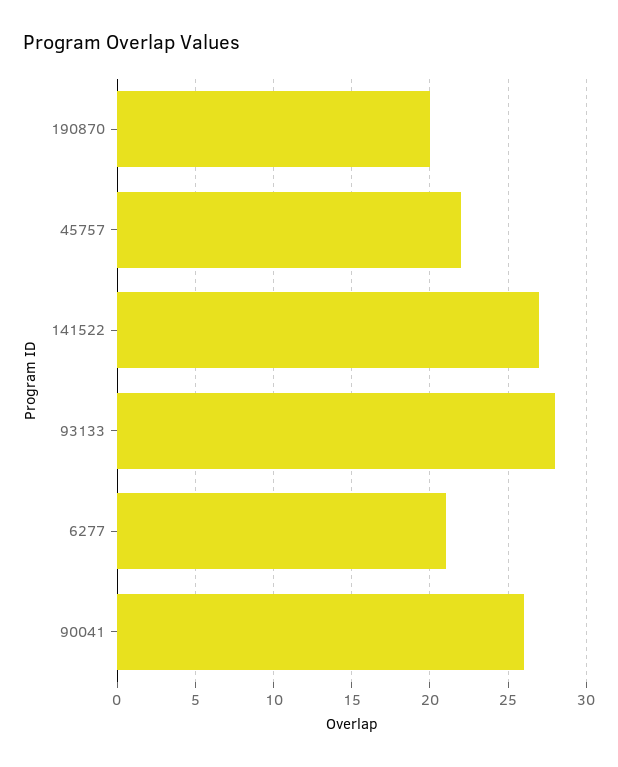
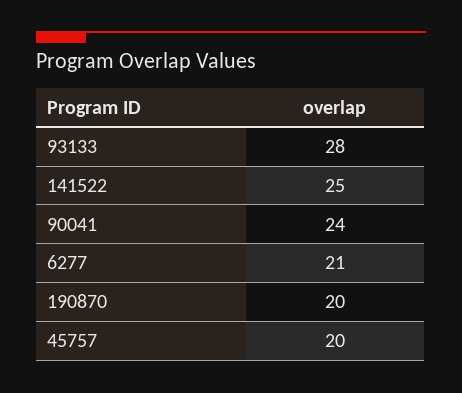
45757: 22 -> 20
141522: 27 -> 25
90041: 26 -> 24

